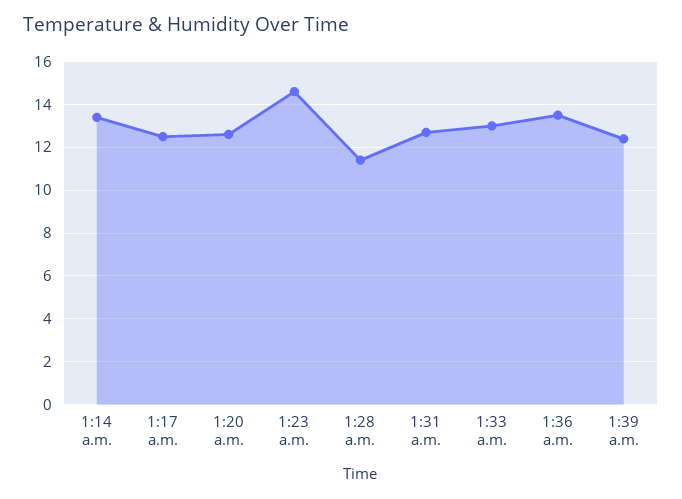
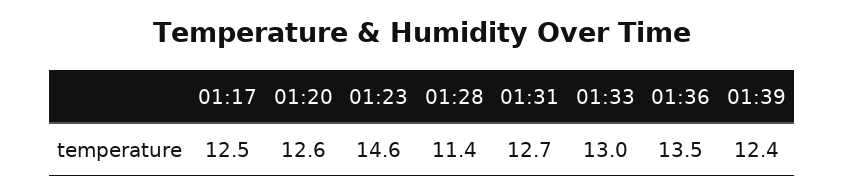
1:14 a.m.: 13.5 -> none

